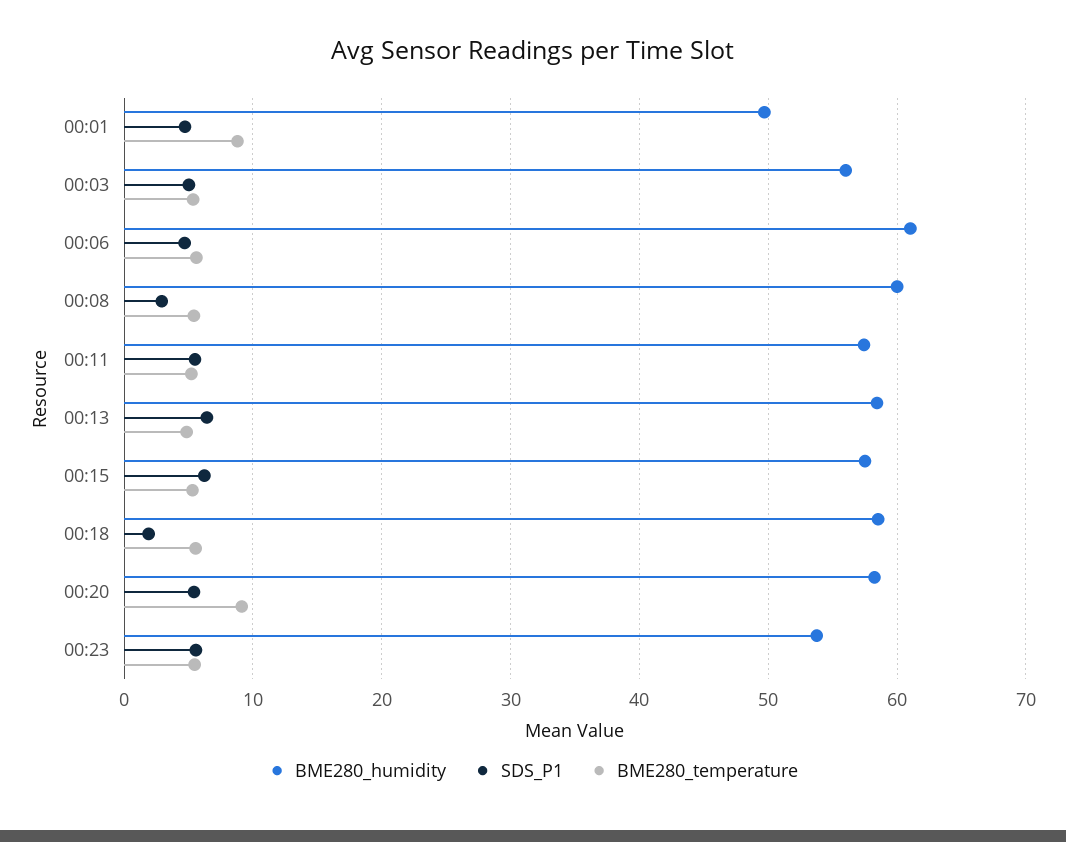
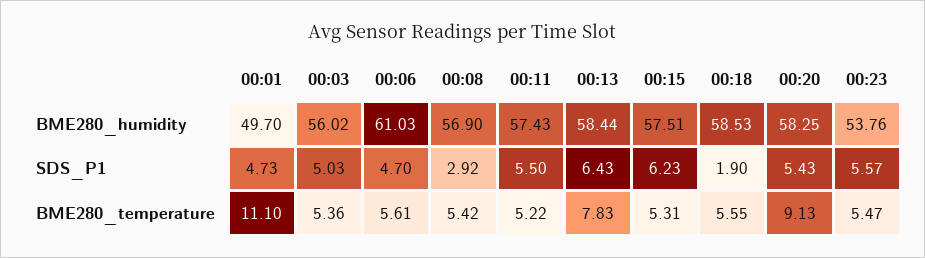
BME280_temperature, 00:01: 9 -> 11.1
BME280_humidity, 00:08: 60 -> 56.9
BME280_temperature, 00:13: 5 -> 7.83

